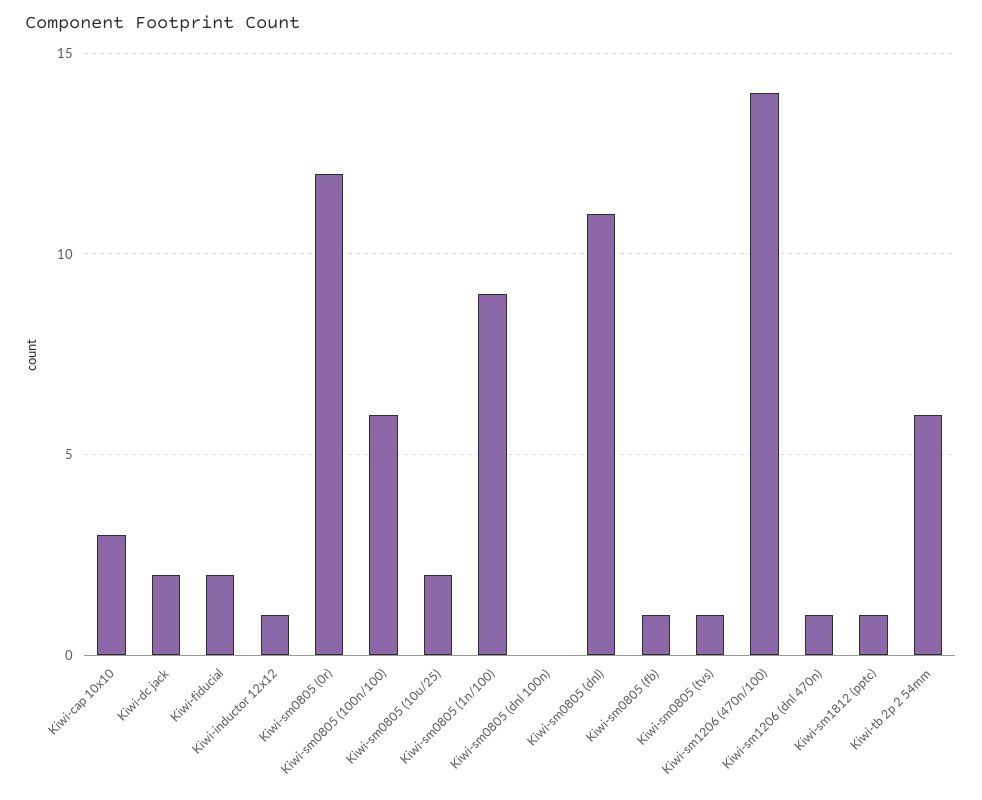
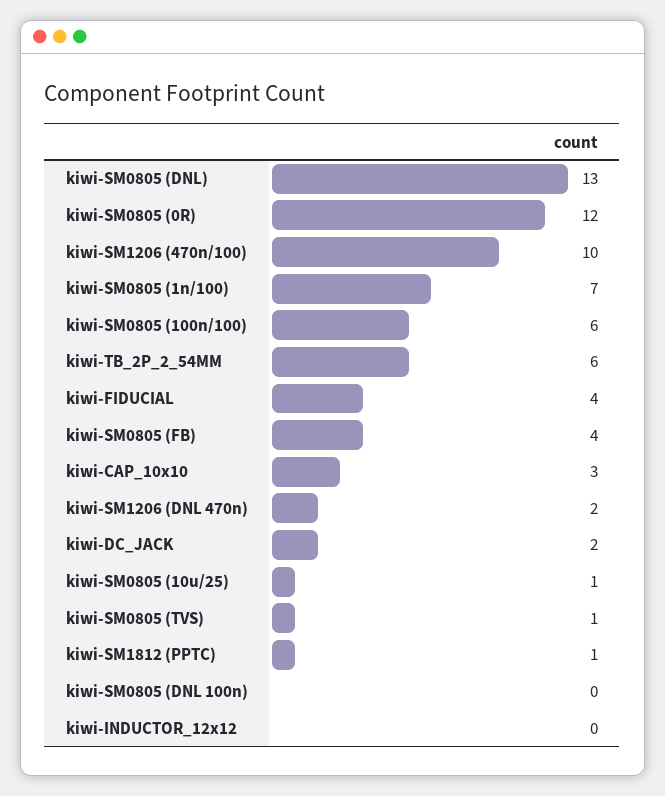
Kiwi-fiducial: 2 -> 4
Kiwi-inductor 12x12: 1 -> 0
Kiwi-sm0805 (10u/25): 2 -> 1
Kiwi-sm0805 (1n/100): 9 -> 7
Kiwi-sm0805 (dnl): 11 -> 13
Kiwi-sm0805 (fb): 1 -> 4
Kiwi-sm1206 (470n/100): 14 -> 10
Kiwi-sm1206 (dnl 470n): 1 -> 2

